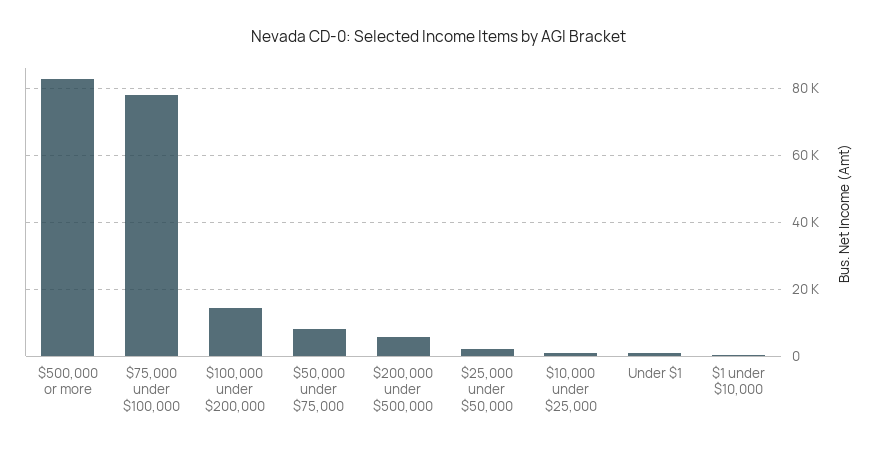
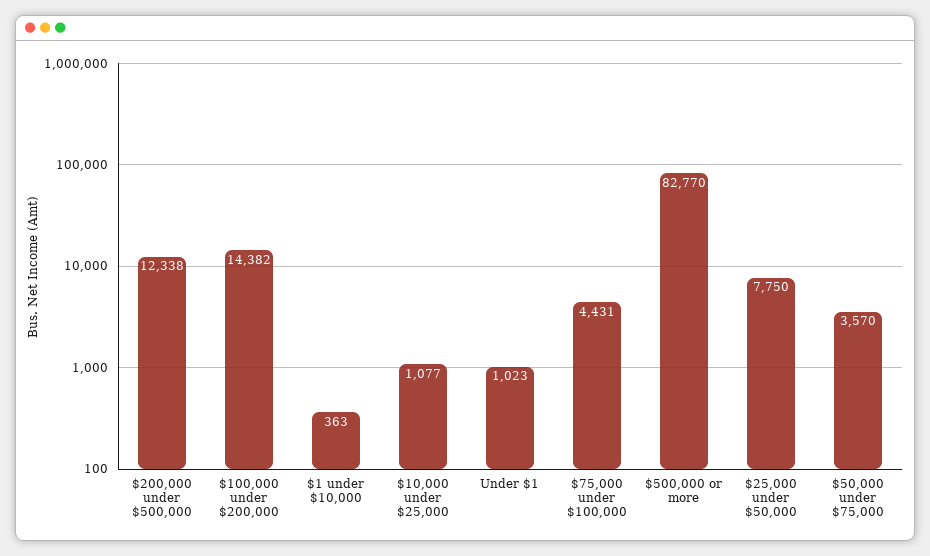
$75,000 under $100,000: 78000 -> 4431
$50,000 under $75,000: 8000 -> 3570
$200,000 under $500,000: 6000 -> 12338
$25,000 under $50,000: 2000 -> 7750

